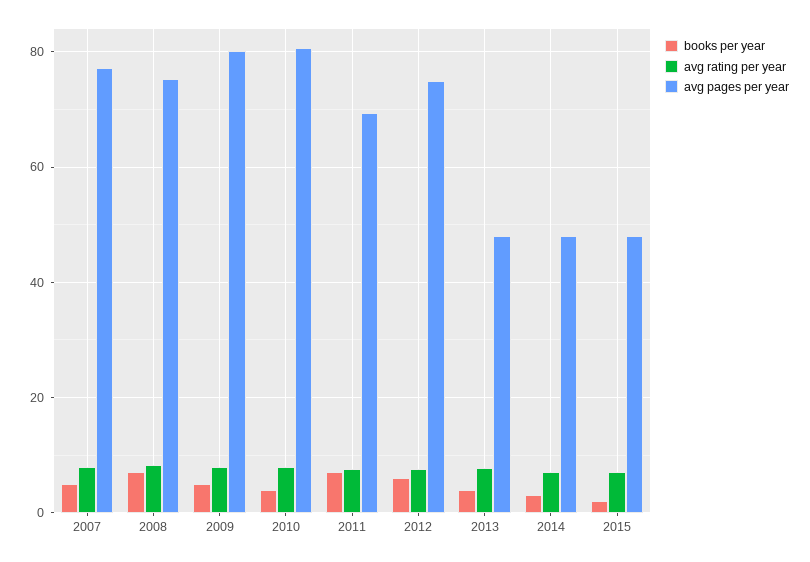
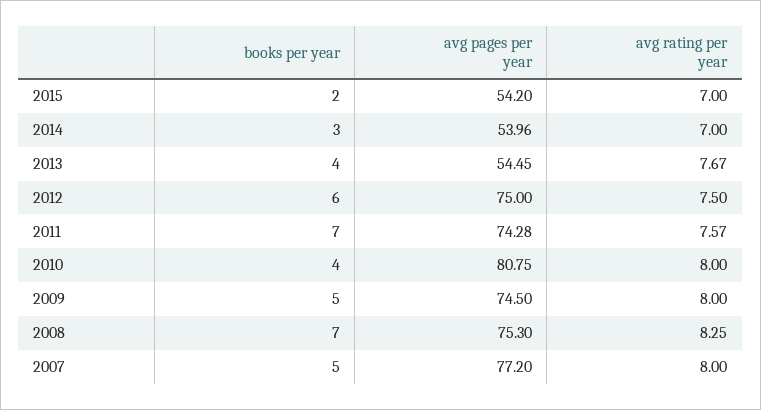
avg pages per year, 2009: 80 -> 74.5
avg pages per year, 2011: 70 -> 74.28
avg pages per year, 2013: 48 -> 54.45
avg pages per year, 2014: 48 -> 53.96
avg pages per year, 2015: 48 -> 54.2

